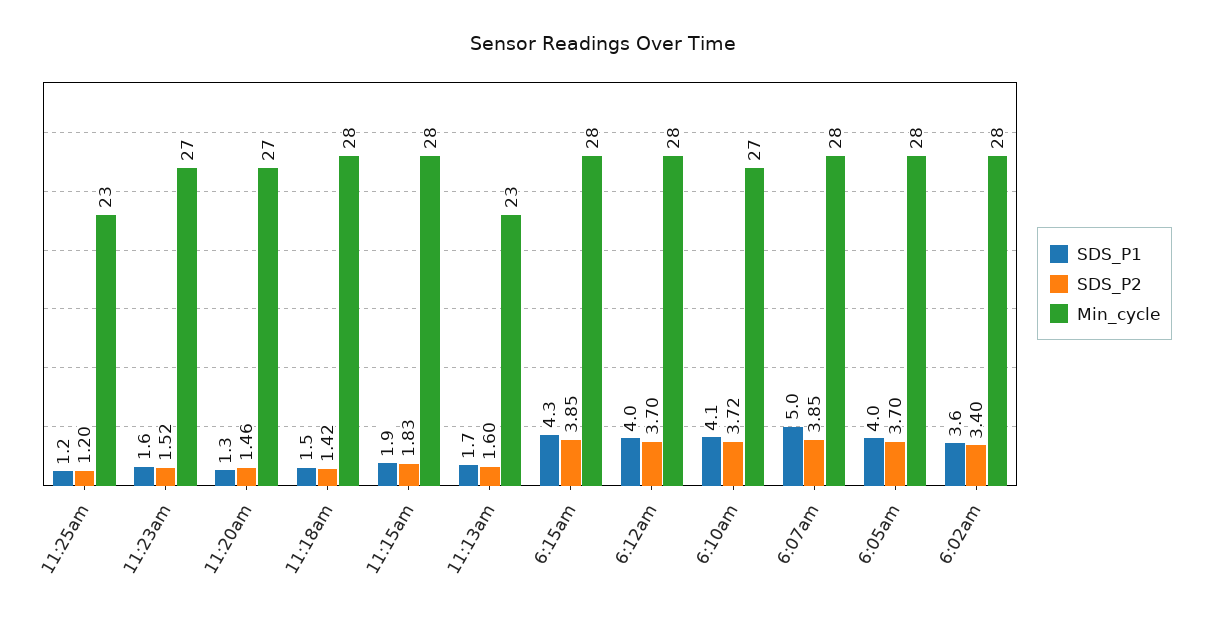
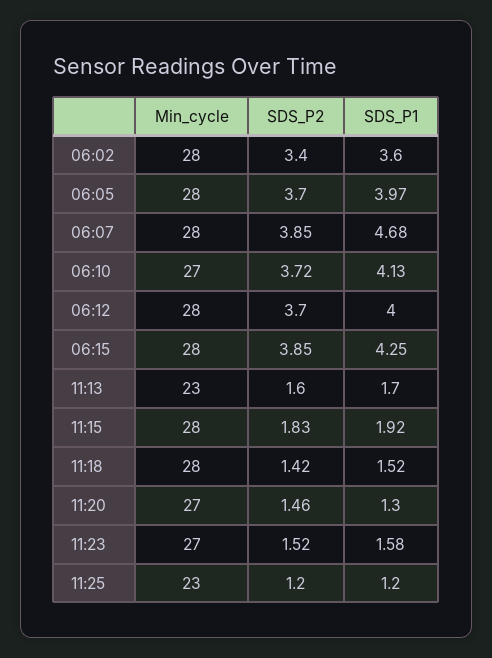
SDS_P1, 6:07am: 5 -> 4.68

